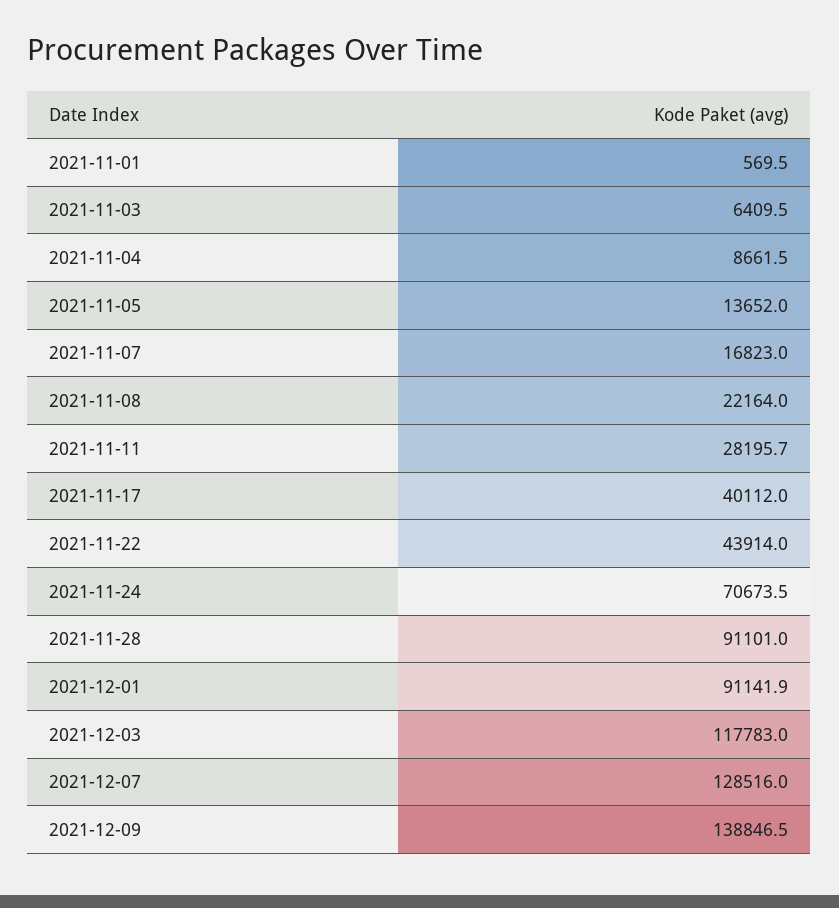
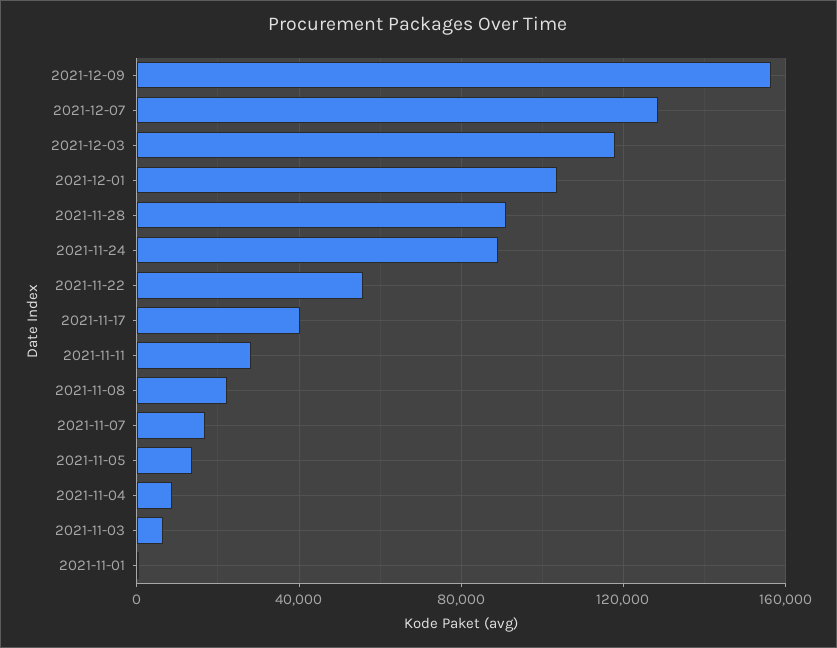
2021-11-22: 43914 -> 55000
2021-11-24: 70673.5 -> 90000
2021-12-01: 91141.9 -> 105000
2021-12-09: 138846.5 -> 155000

